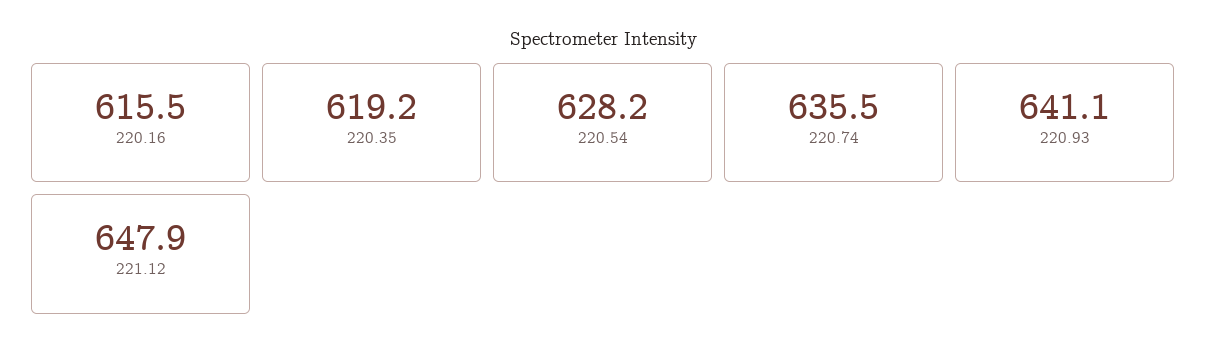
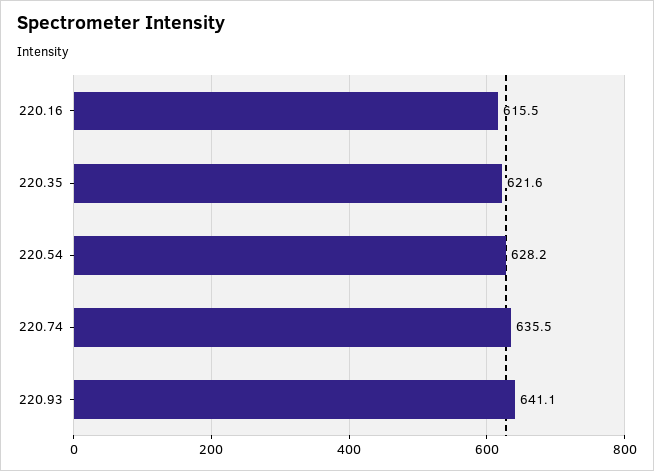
220.35: 619.2 -> 621.6
221.12: 647.9 -> none

